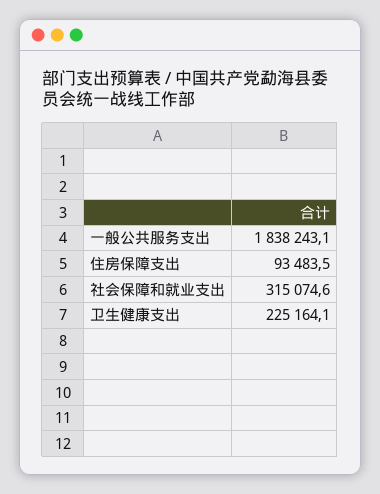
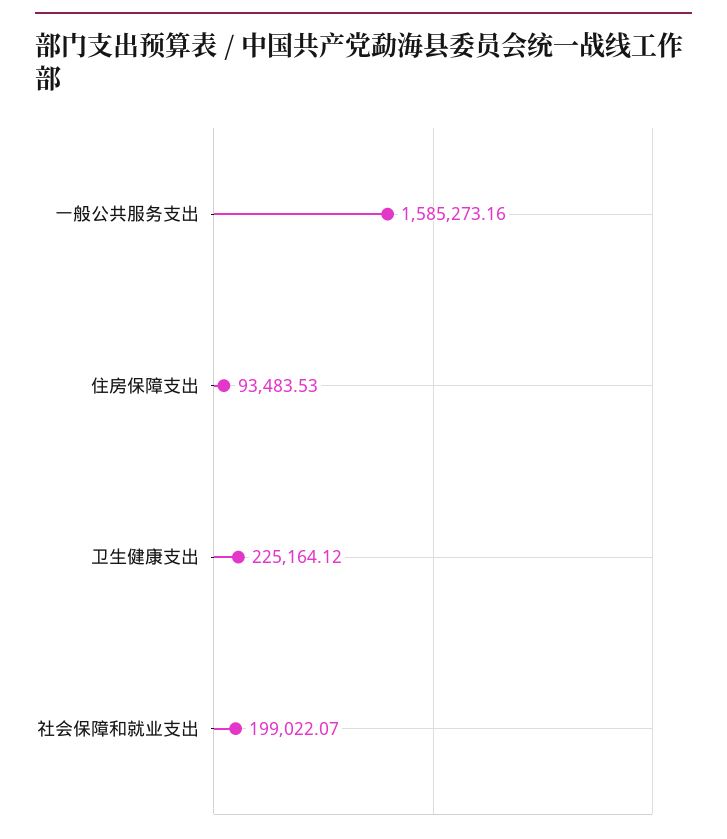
一般公共服务支出: 1838243.1 -> 1585273.16
社会保障和就业支出: 315074.6 -> 199022.07

